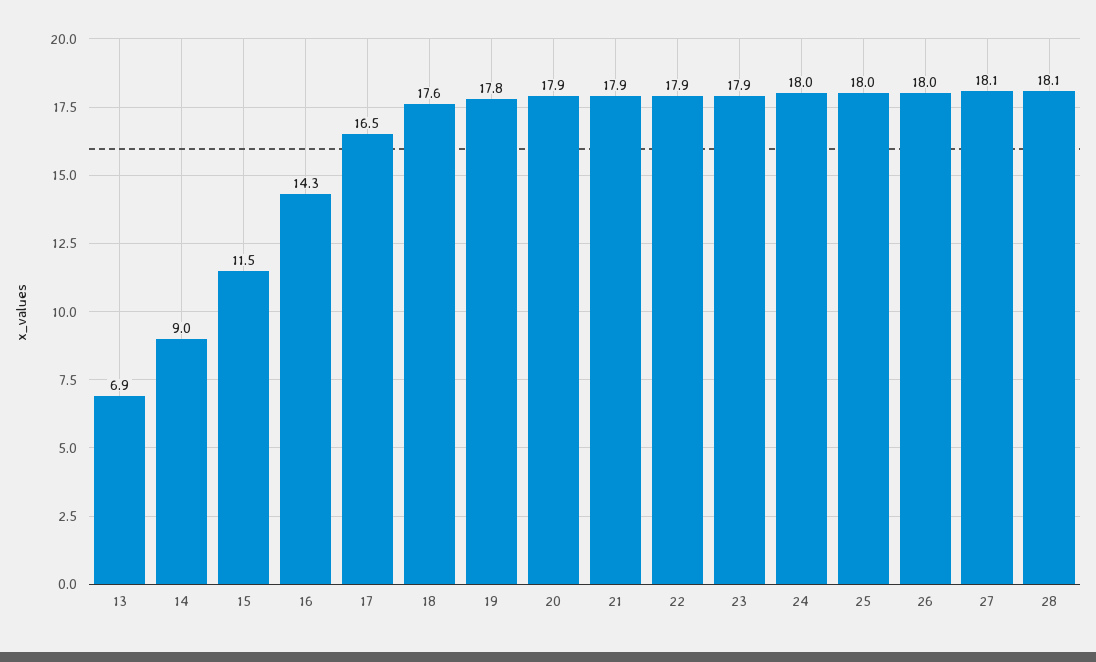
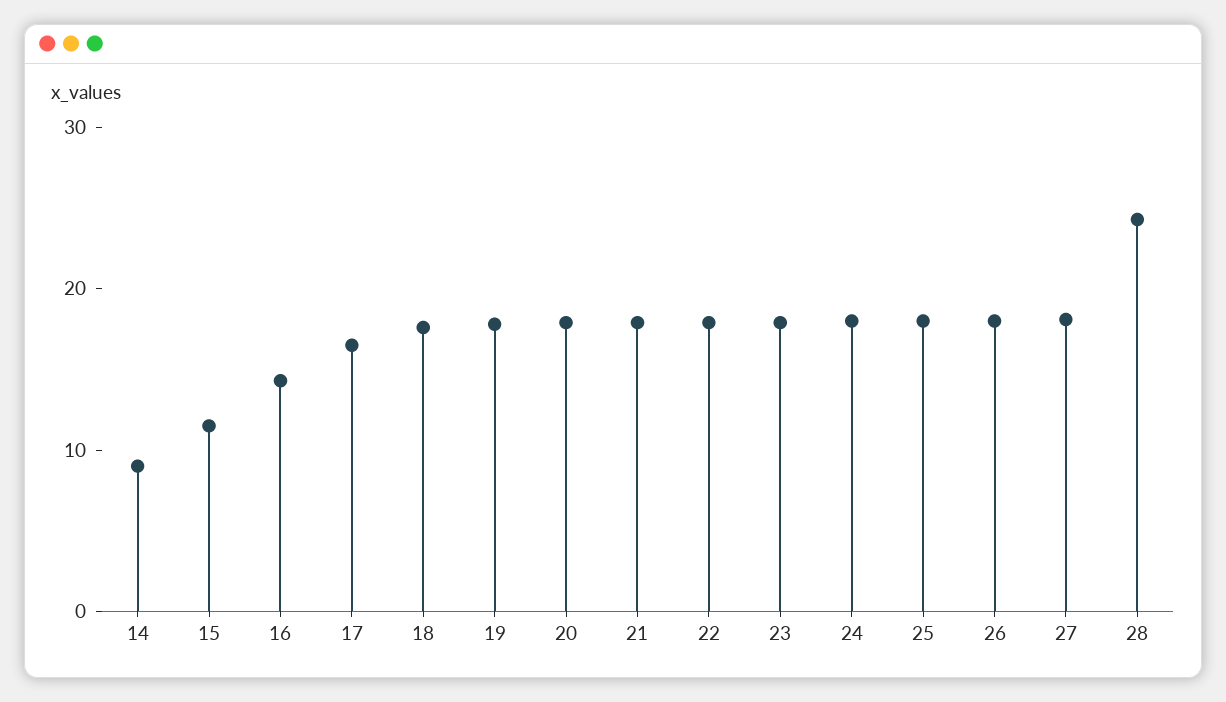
13: 6.9 -> none
28: 18.1 -> 24

